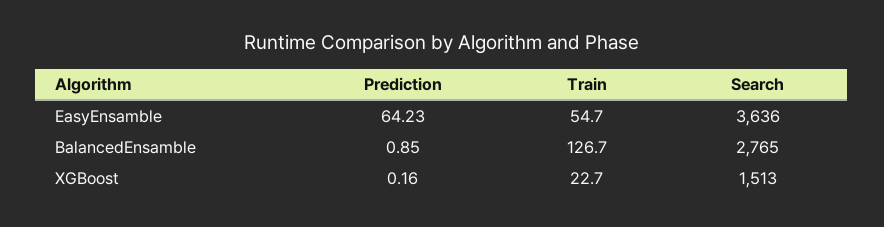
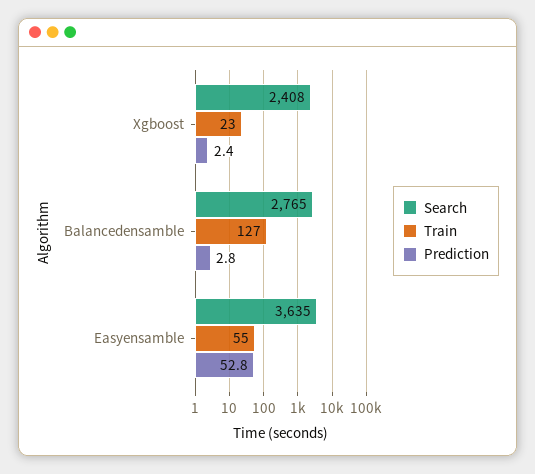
Prediction, EasyEnsamble: 64.23 -> 52.8
Search, EasyEnsamble: 3636 -> 3635
Prediction, BalancedEnsamble: 0.85 -> 2.8
Prediction, XGBoost: 0.16 -> 2.4
Search, XGBoost: 1513 -> 2408

